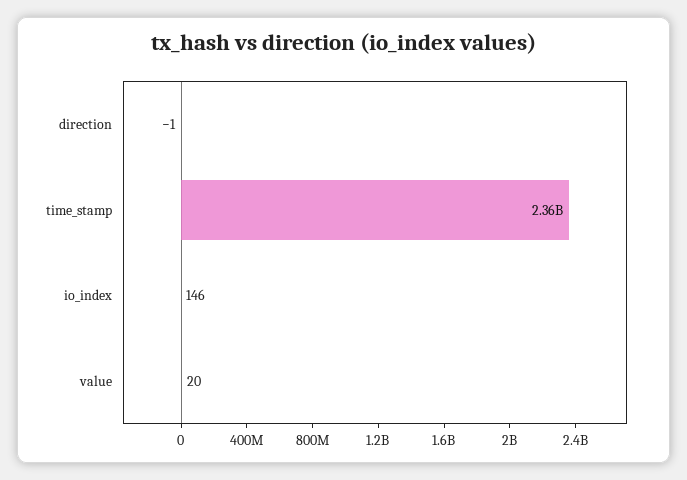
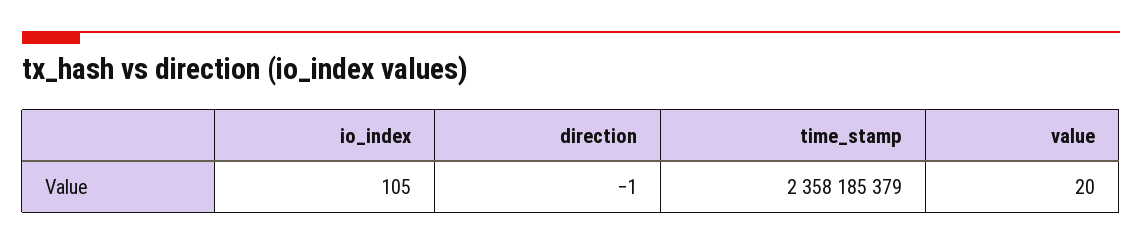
io_index: 146 -> 105

